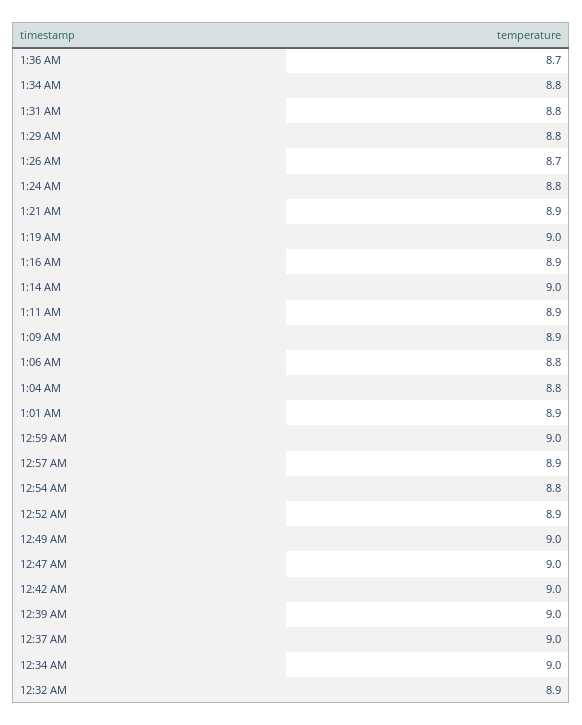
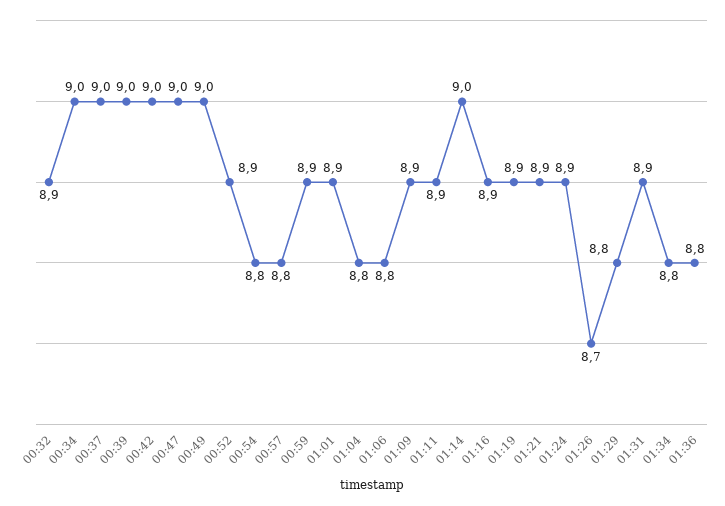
1:36 AM: 8.7 -> 8.8
1:31 AM: 8.8 -> 8.9
1:24 AM: 8.8 -> 8.9
1:19 AM: 9 -> 8.9
12:59 AM: 9 -> 8.9
12:57 AM: 8.9 -> 8.8

